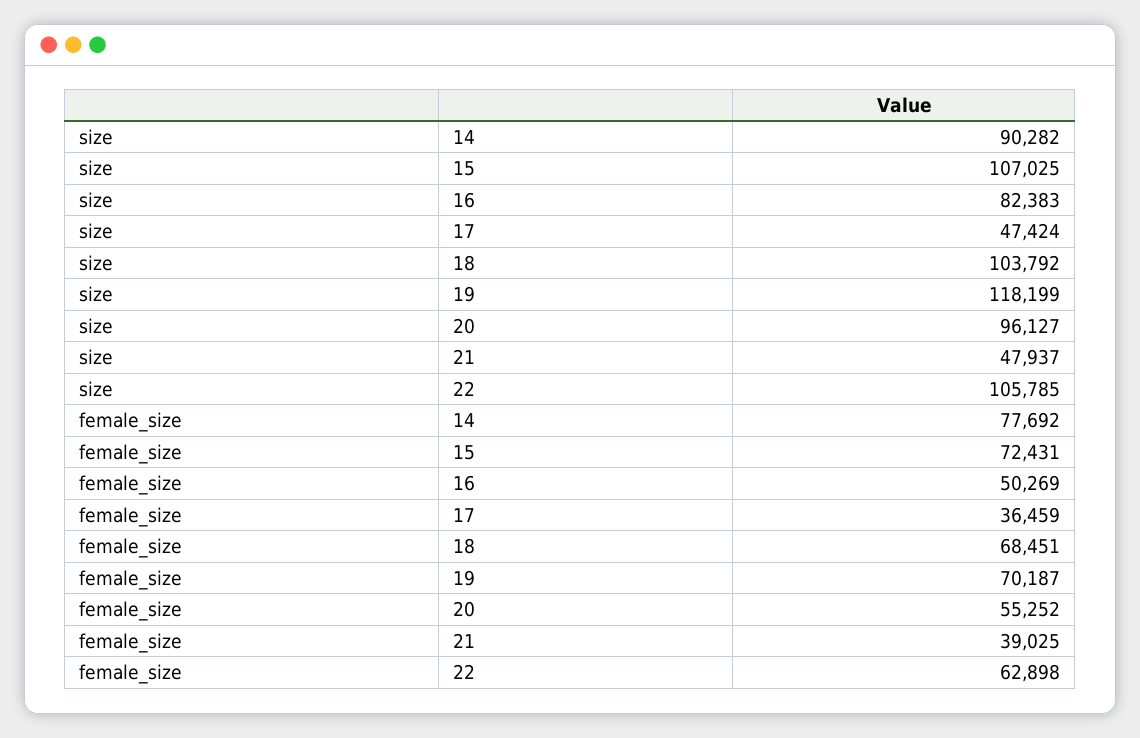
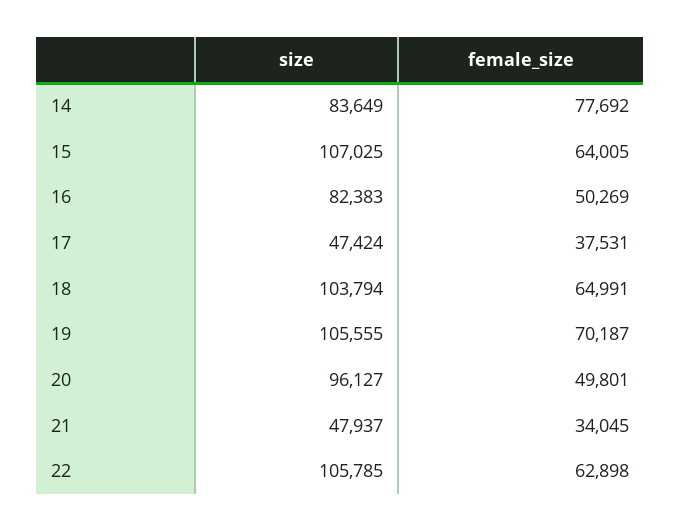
size, 14: 90282 -> 83649
size, 18: 103792 -> 103794
size, 19: 118199 -> 105555
female_size, 15: 72431 -> 64005
female_size, 17: 36459 -> 37531
female_size, 18: 68451 -> 64991
female_size, 20: 55252 -> 49801
female_size, 21: 39025 -> 34045

